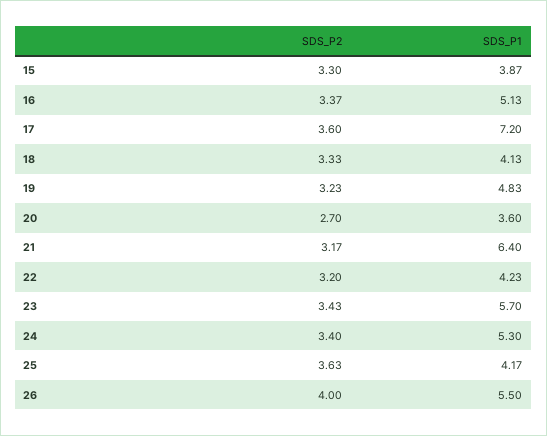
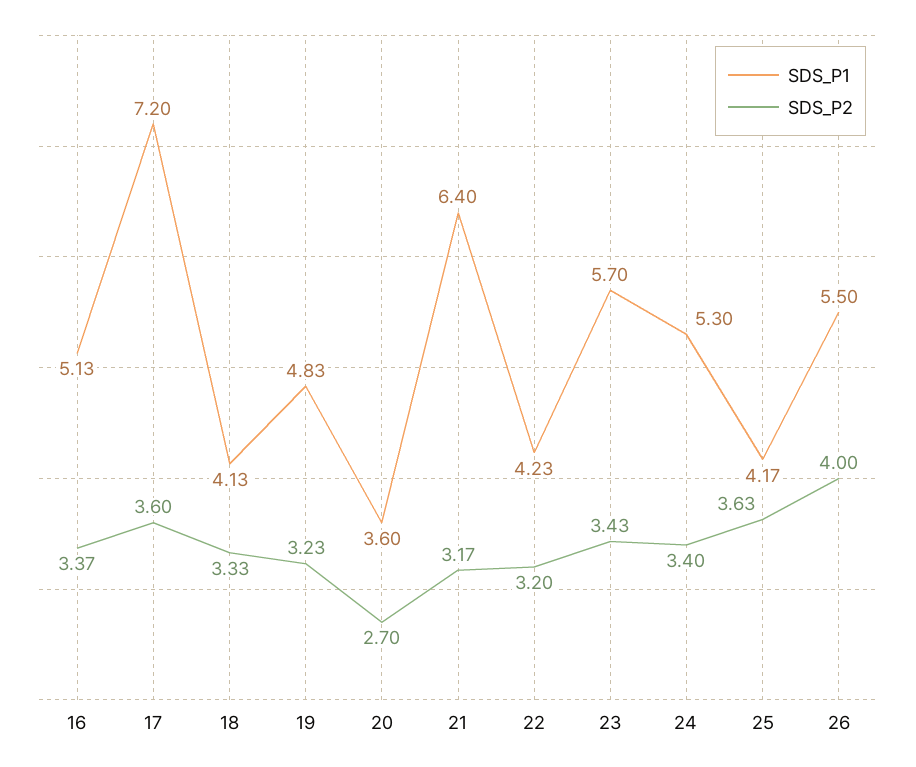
SDS_P2, 15: 3.3 -> none
SDS_P1, 15: 3.87 -> none

